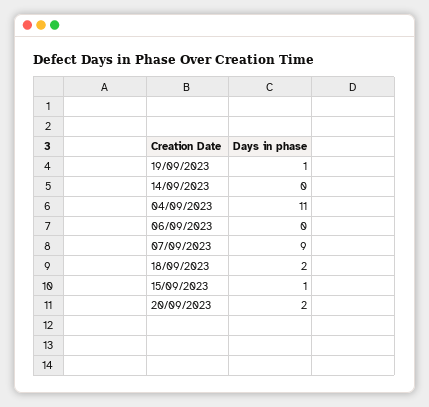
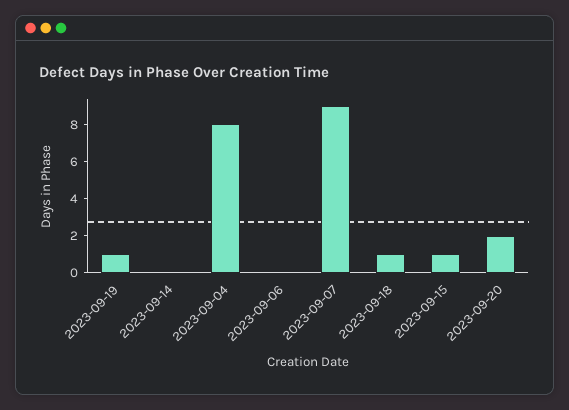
04/09/2023: 11 -> 8
18/09/2023: 2 -> 1

